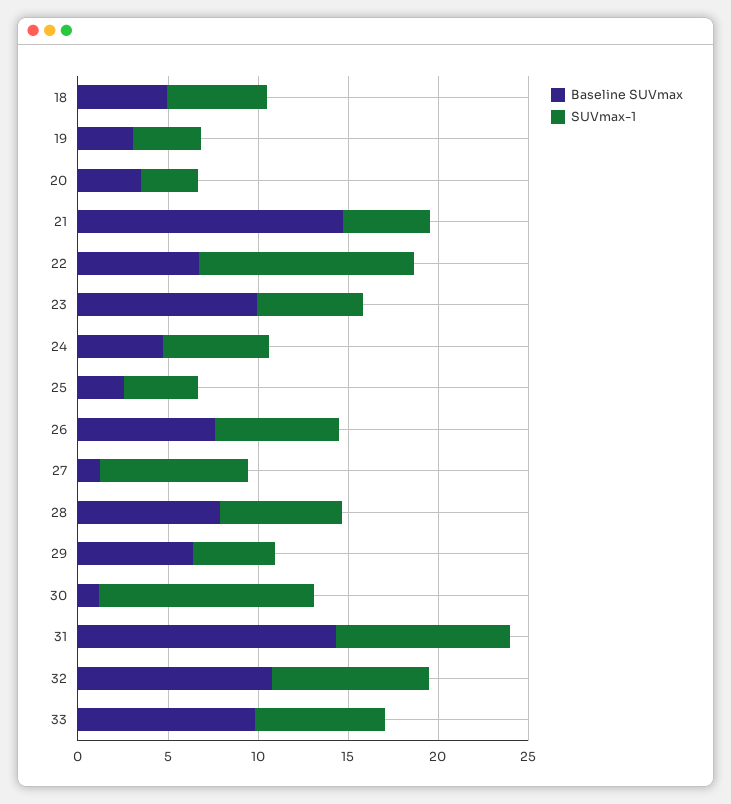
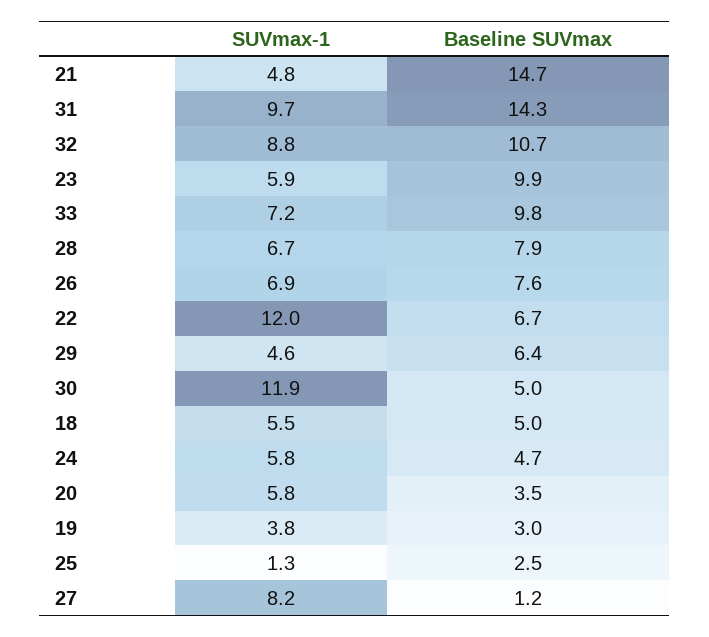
SUVmax-1, 20: 3 -> 5.8
SUVmax-1, 25: 4 -> 1.3
Baseline SUVmax, 30: 1 -> 5

